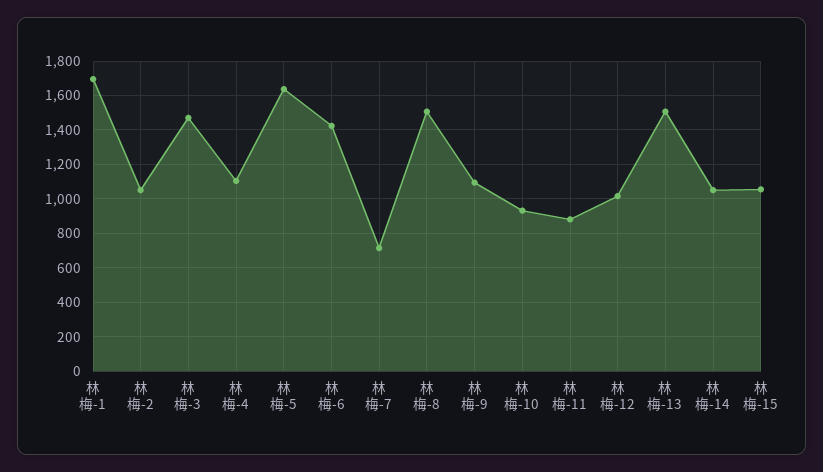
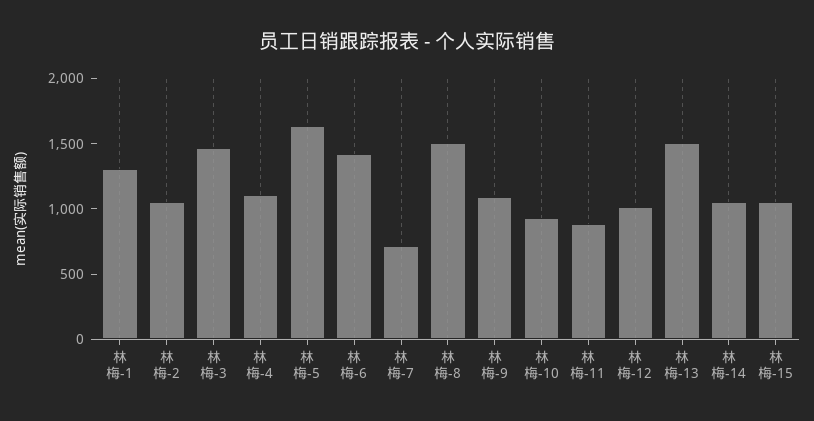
林梅-1: 1700 -> 1300

